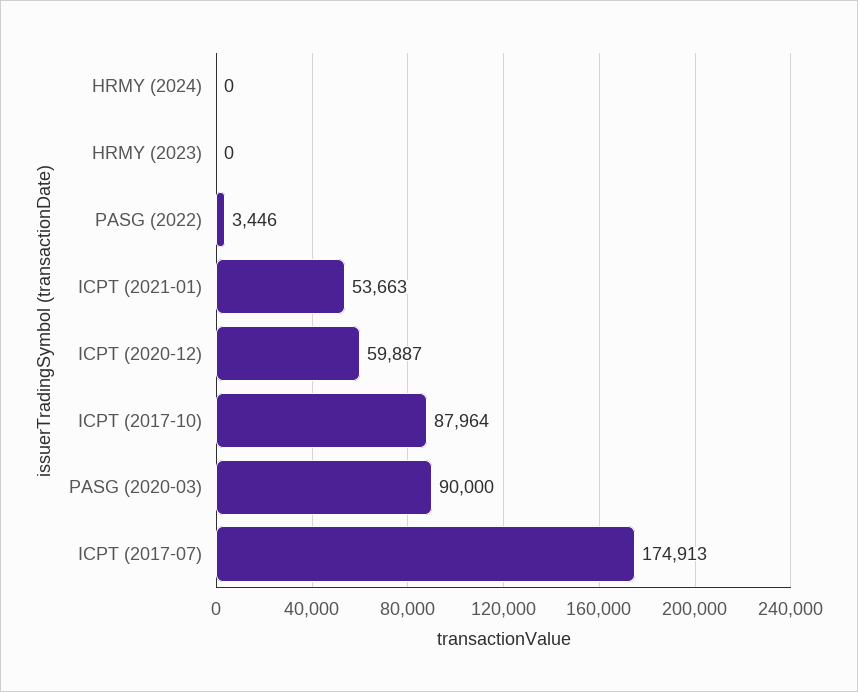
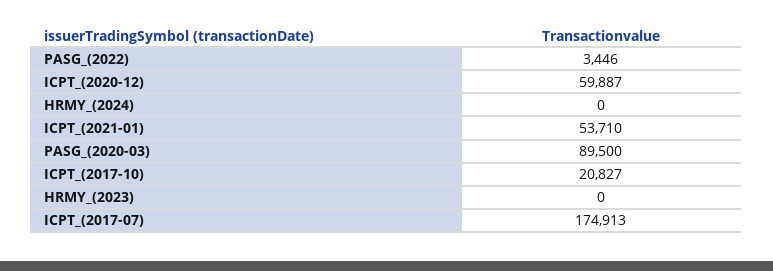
ICPT (2021-01): 53663 -> 53710
ICPT (2017-10): 87964 -> 20827
PASG (2020-03): 90000 -> 89500

